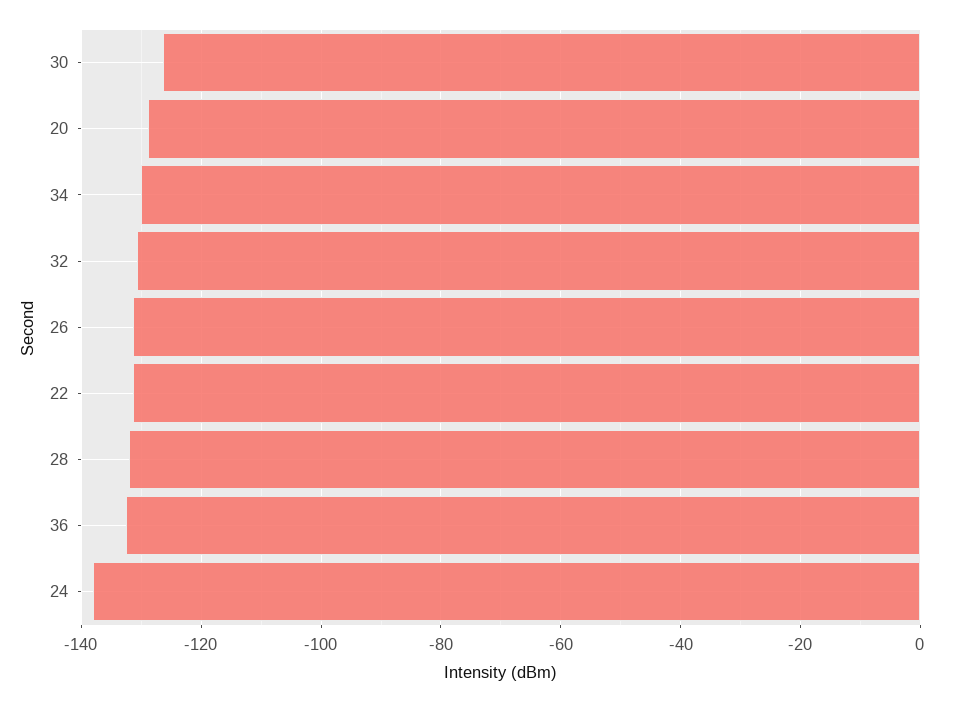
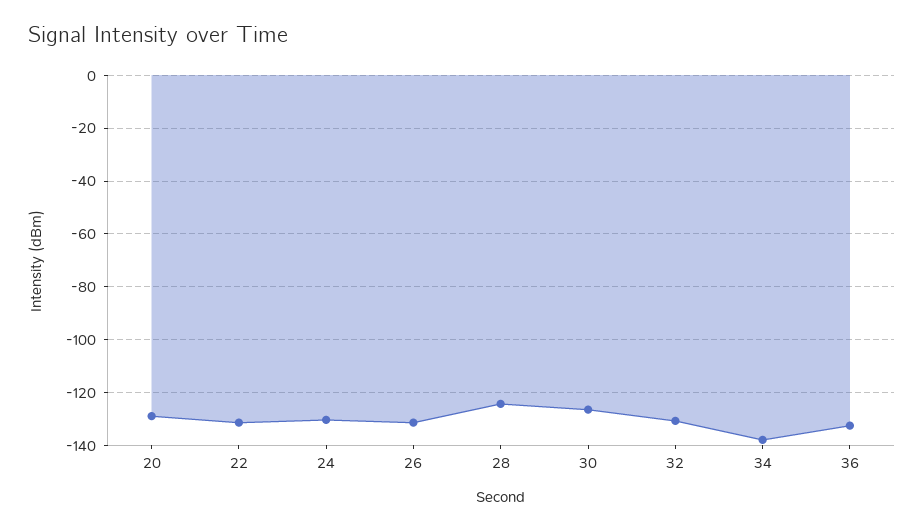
34: -130 -> -137.5
28: -132 -> -125
24: -138 -> -130

